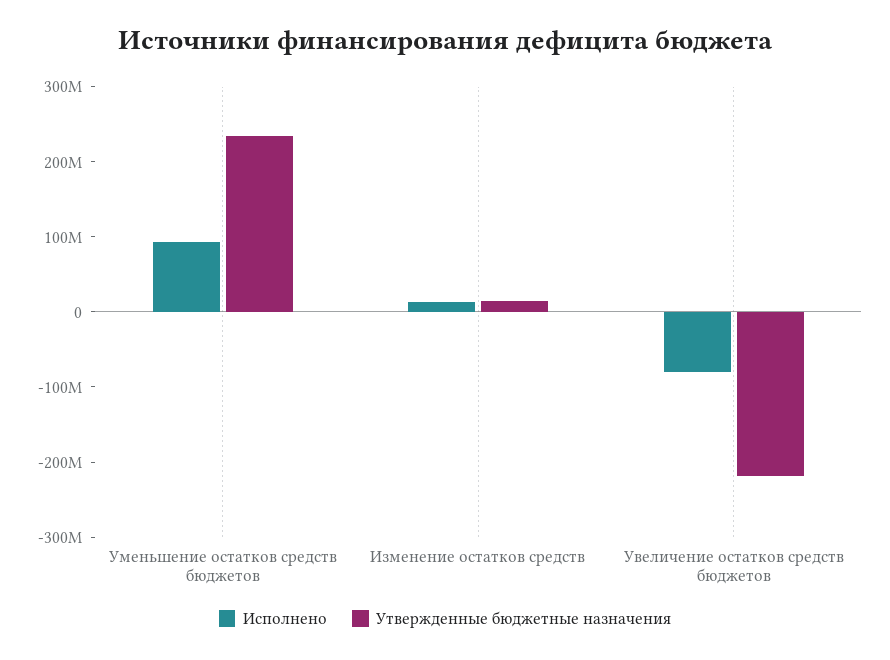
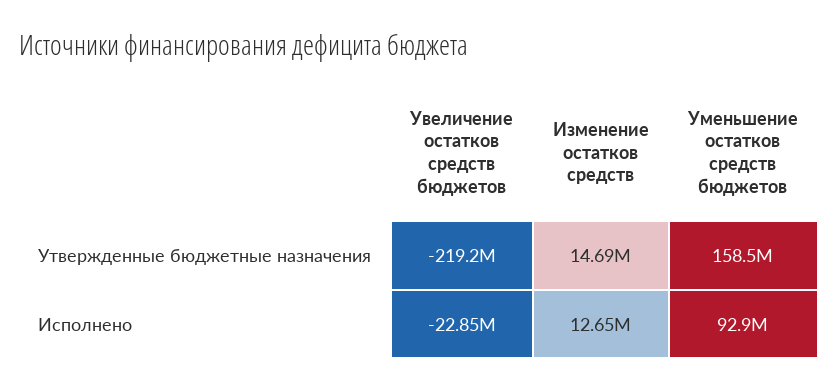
Утвержденные бюджетные назначения, Уменьшение остатков средств бюджетов: 240000000 -> 158500000
Исполнено, Увеличение остатков средств бюджетов: -80000000 -> -22850000

